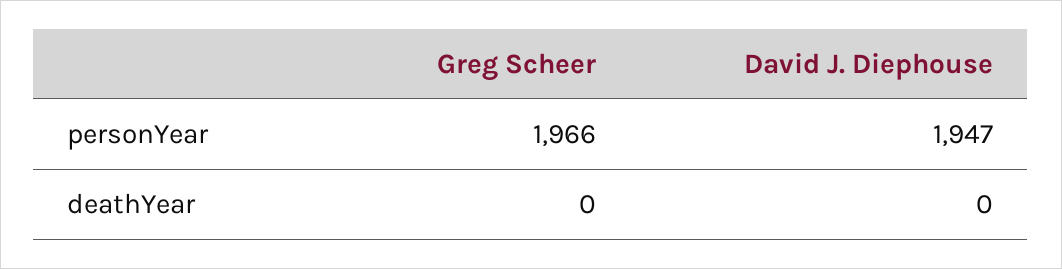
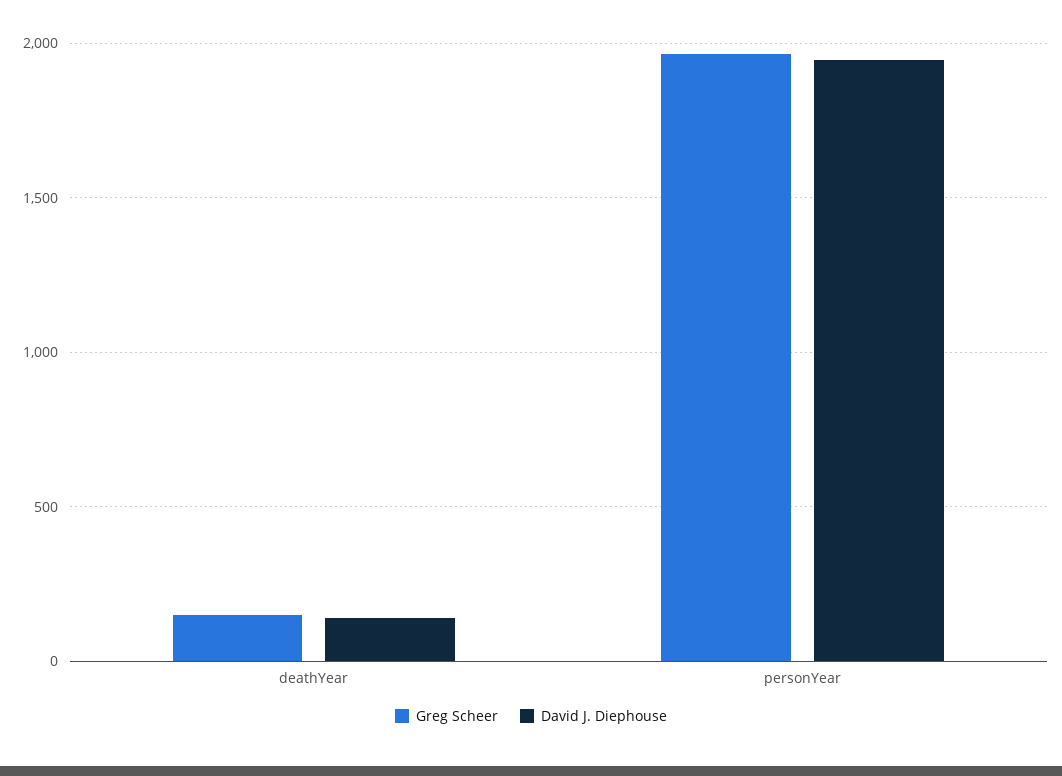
Greg Scheer, deathYear: 0 -> 150
David J. Diephouse, deathYear: 0 -> 150

